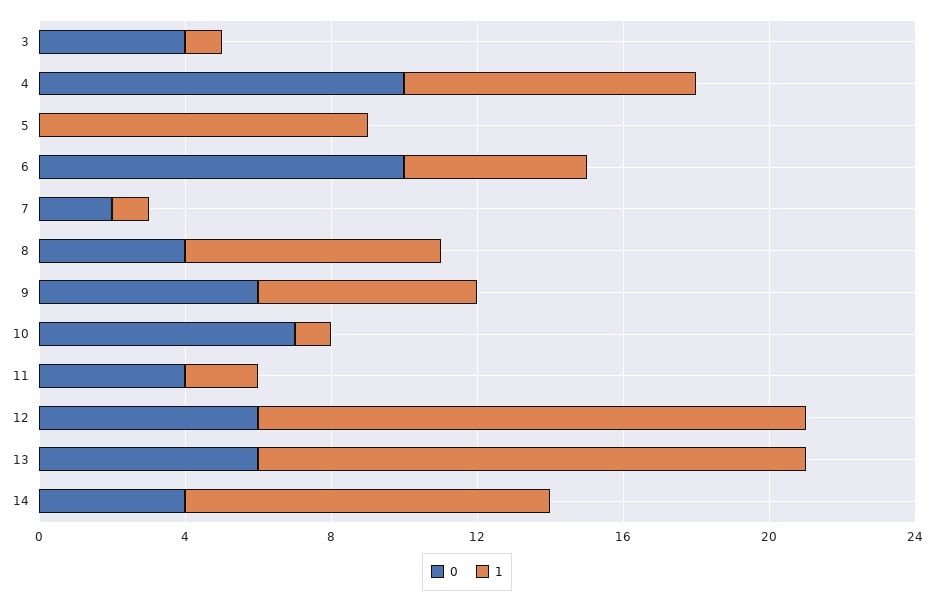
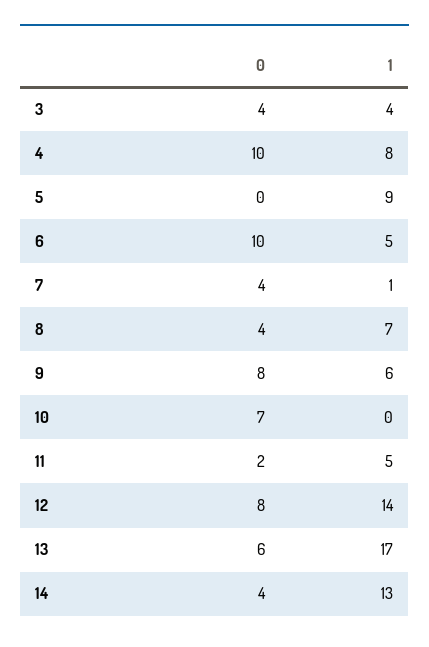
1, 3: 1 -> 4
0, 7: 2 -> 4
0, 9: 6 -> 8
1, 10: 1 -> 0
0, 11: 4 -> 2
1, 11: 2 -> 5
0, 12: 6 -> 8
1, 12: 15 -> 14
1, 13: 15 -> 17
1, 14: 10 -> 13

